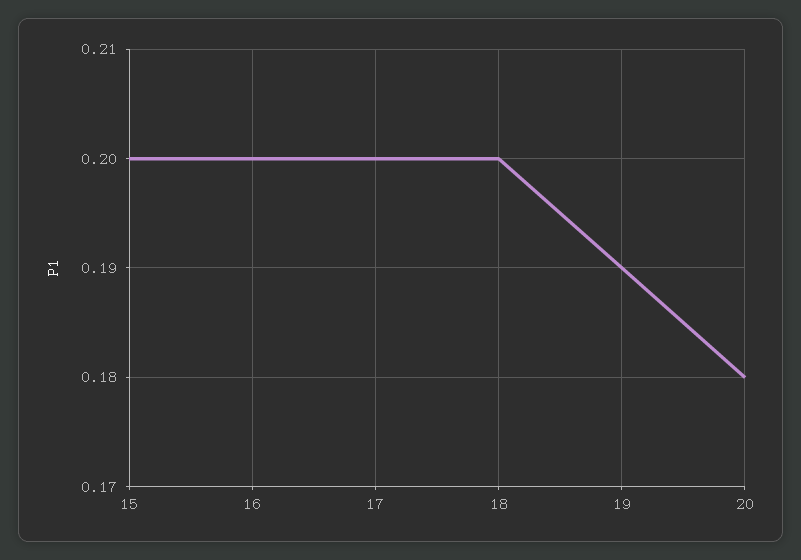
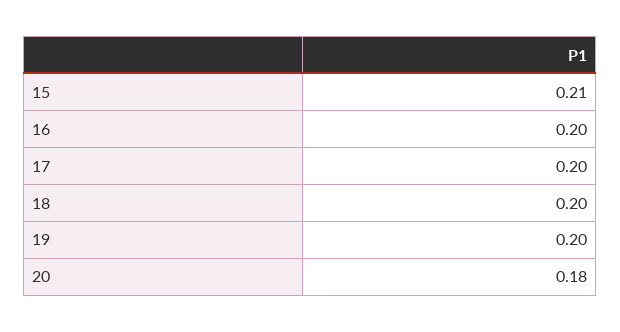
15: 0.2 -> 0.21
19: 0.19 -> 0.2

